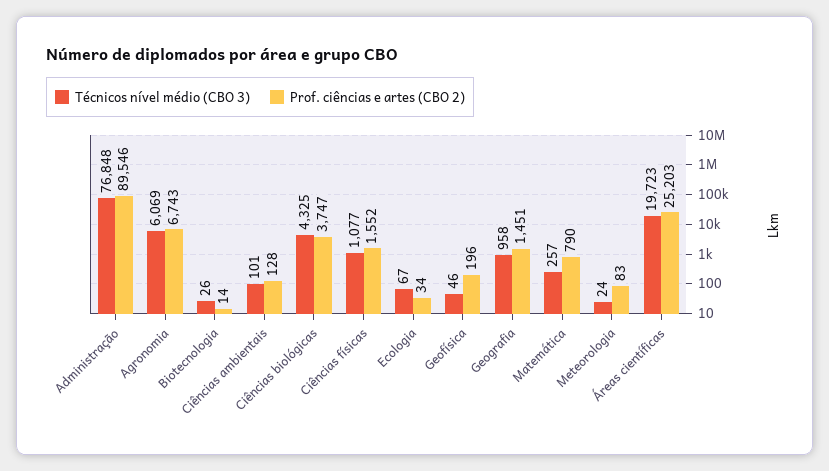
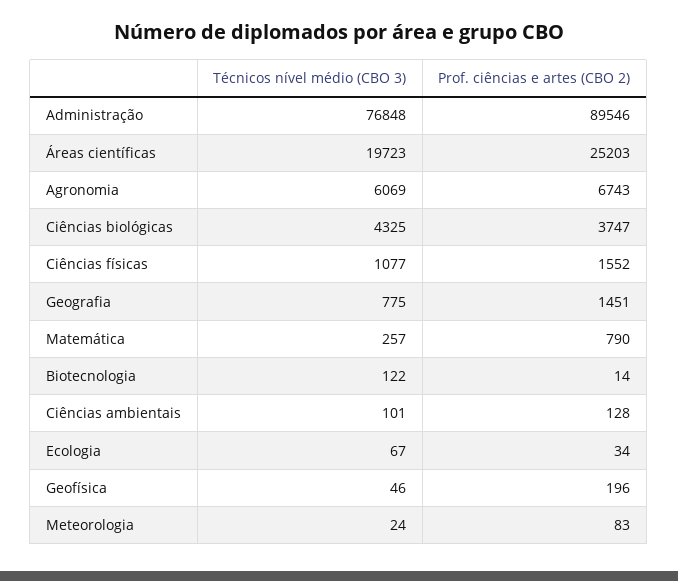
Técnicos nível médio (CBO 3), Biotecnologia: 26 -> 122
Técnicos nível médio (CBO 3), Geografia: 958 -> 775

